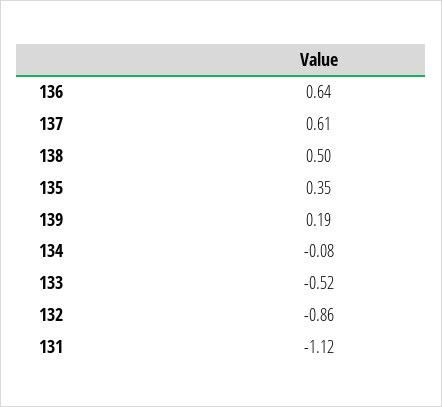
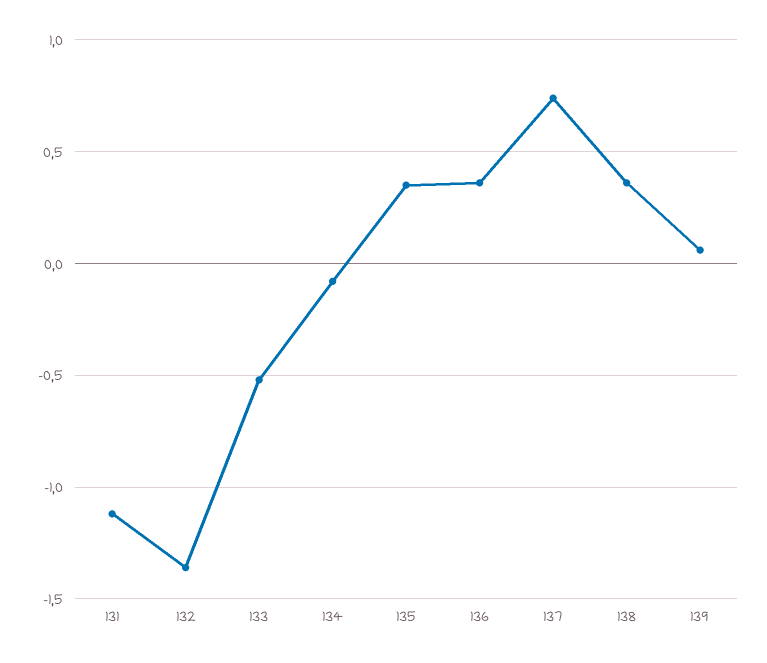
136: 0.64 -> 0.35
137: 0.61 -> 0.75
138: 0.5 -> 0.35
139: 0.19 -> 0.05
132: -0.86 -> -1.35

